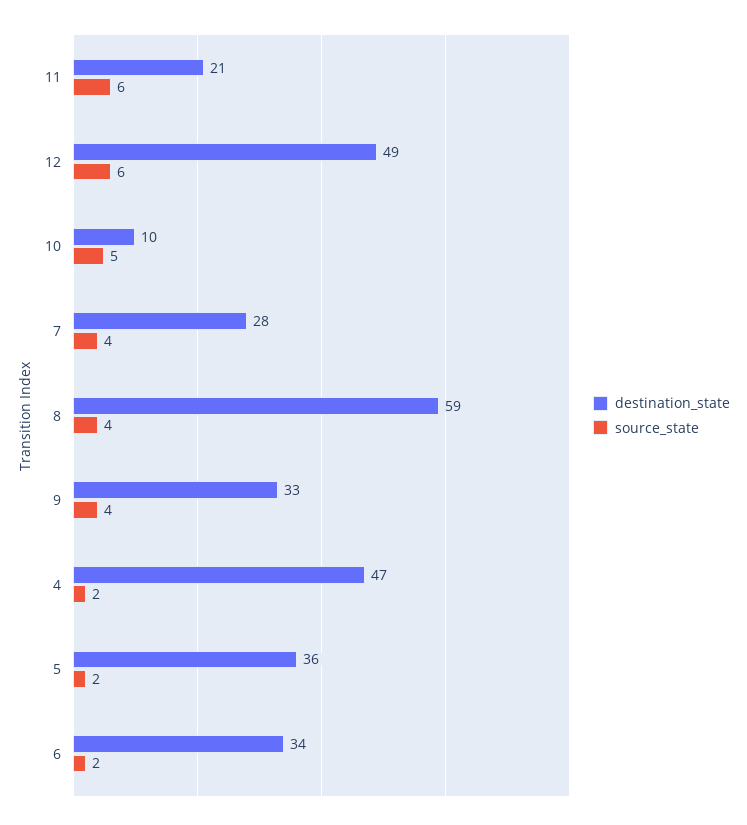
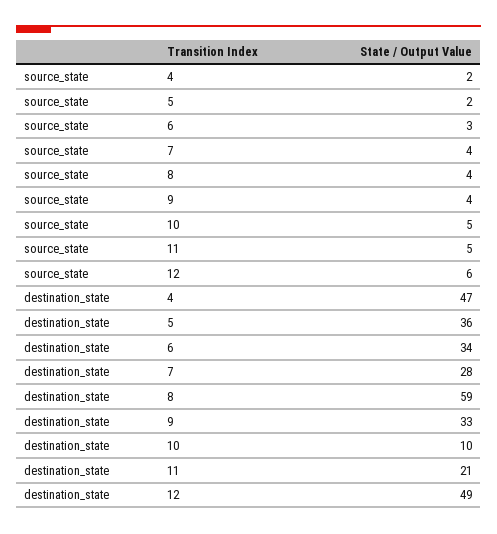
source_state, 11: 6 -> 5
source_state, 6: 2 -> 3

